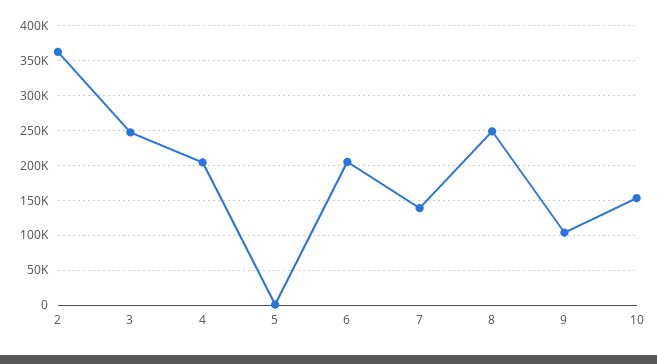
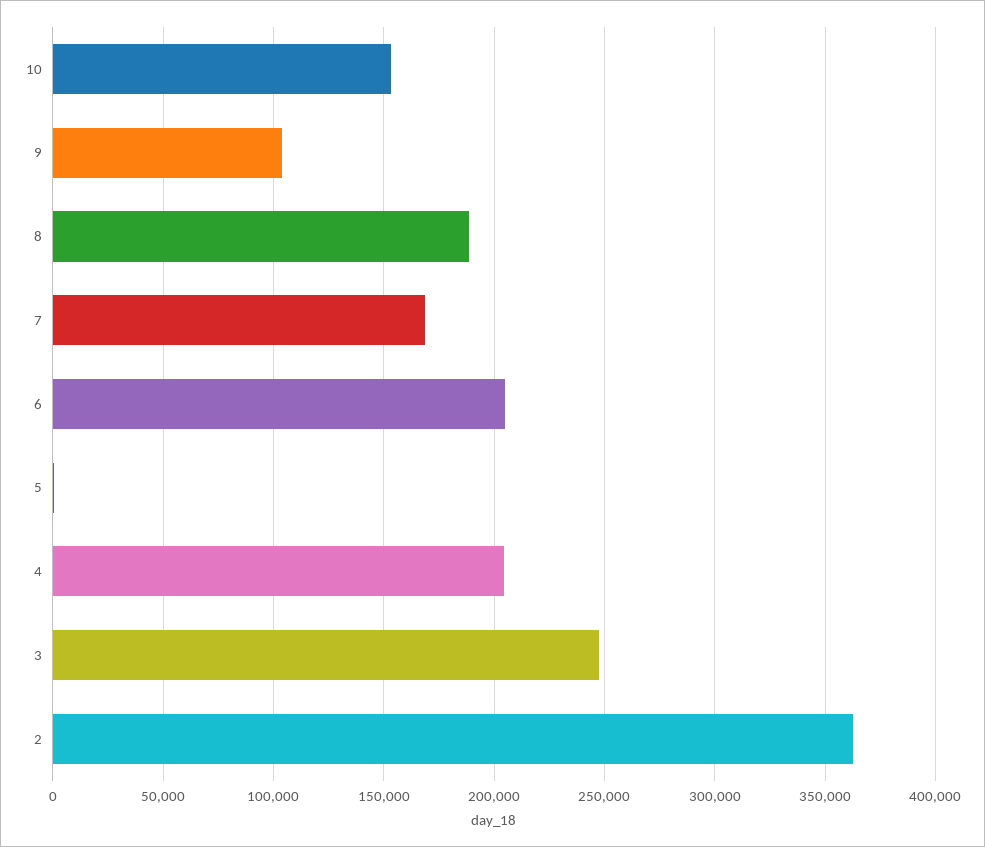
7: 140000 -> 170000
8: 250000 -> 190000

